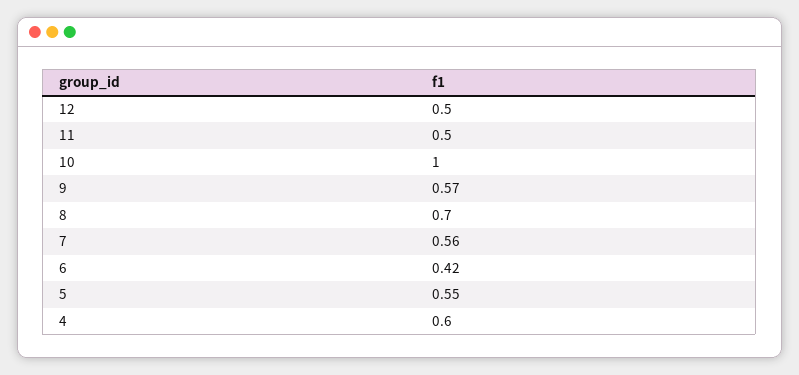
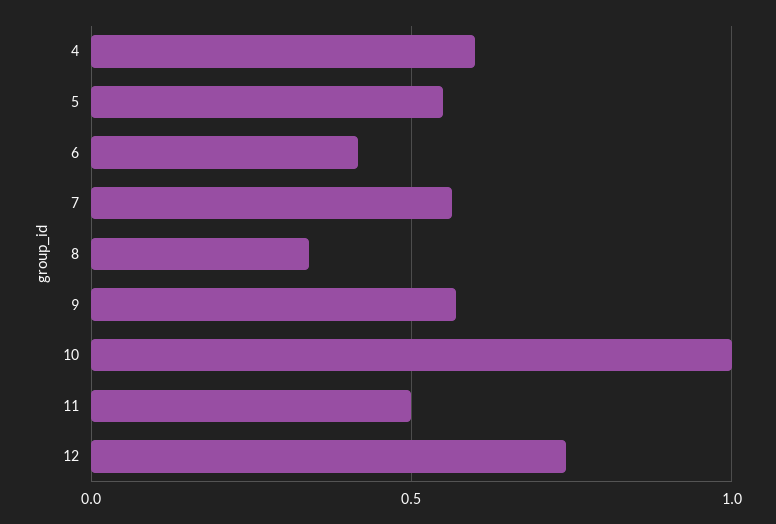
12: 0.5 -> 0.75
8: 0.7 -> 0.35

